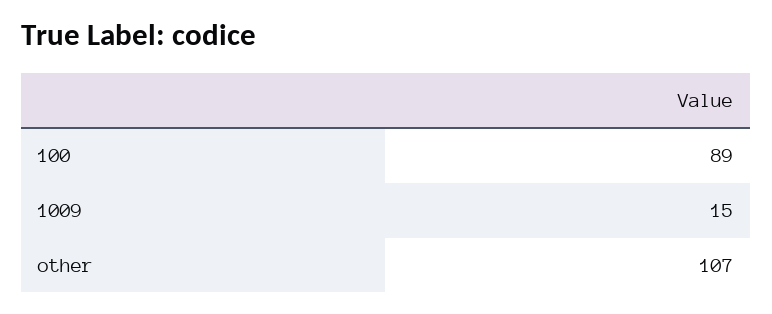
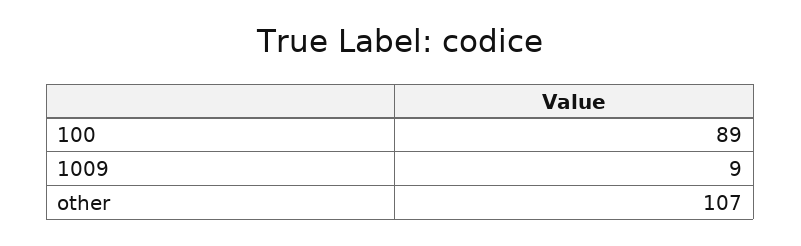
1009: 15 -> 9

